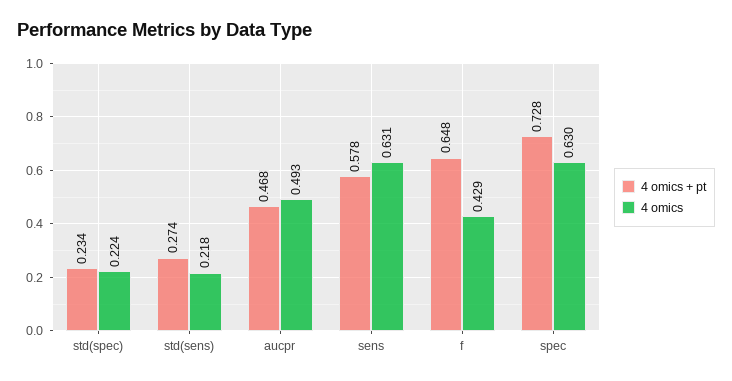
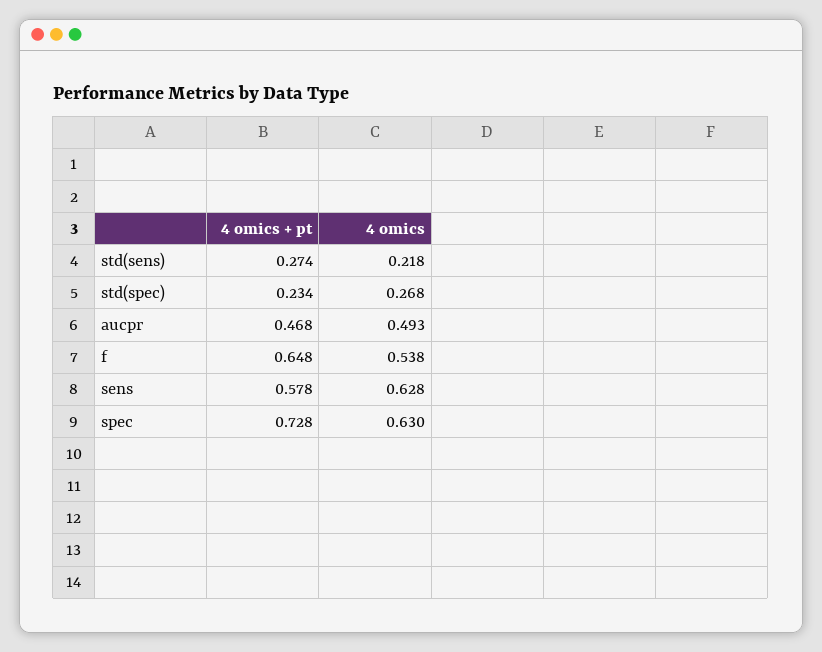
4 omics, std(spec): 0.224 -> 0.268
4 omics, sens: 0.631 -> 0.628
4 omics, f: 0.429 -> 0.538

